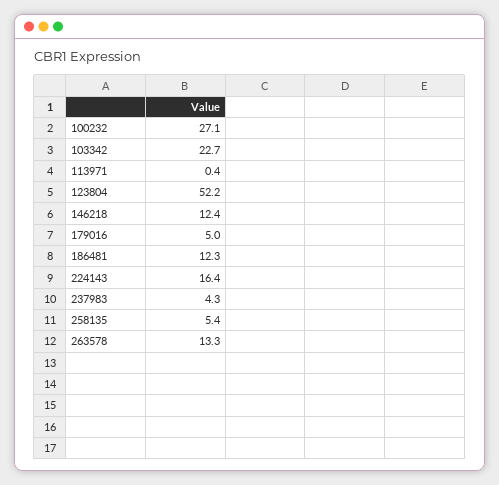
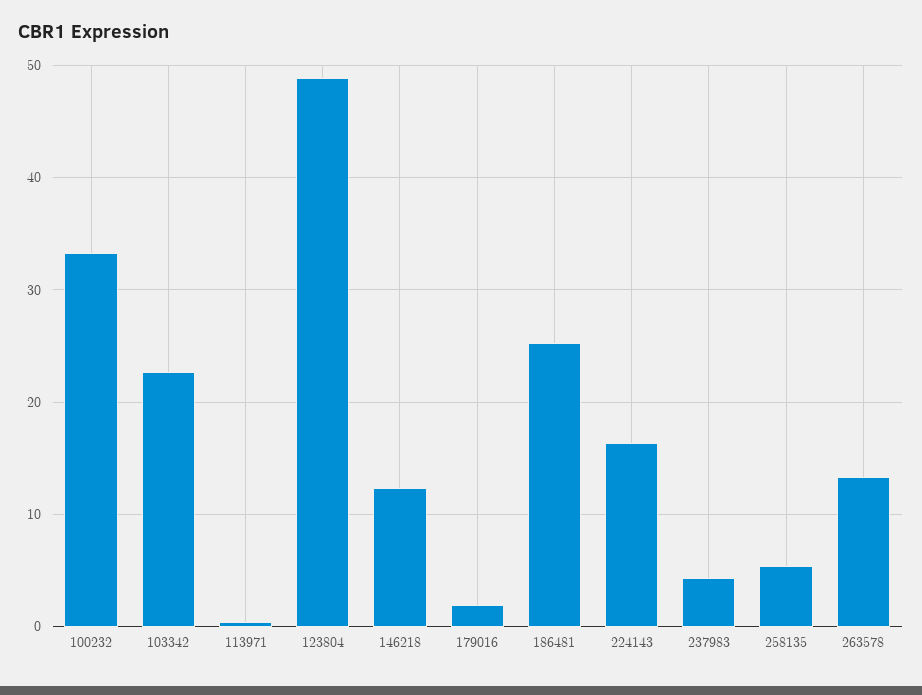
100232: 27.1 -> 33
123804: 52.2 -> 49
179016: 5 -> 2
186481: 12.3 -> 25

